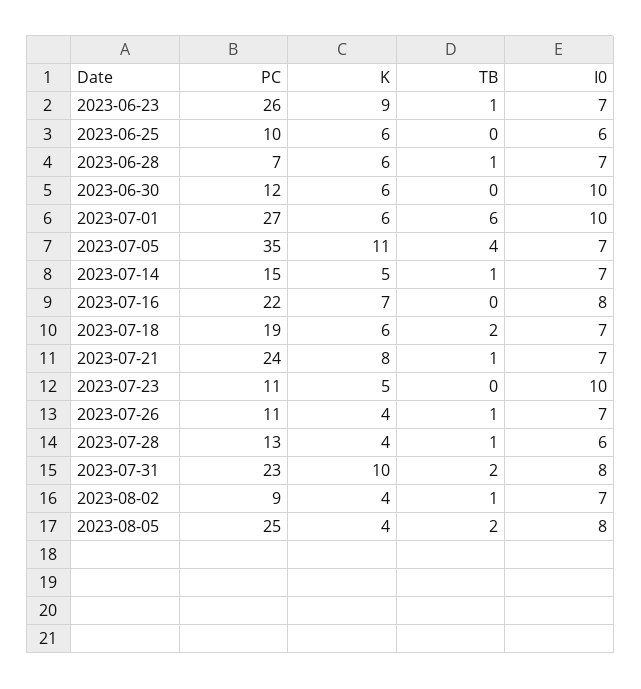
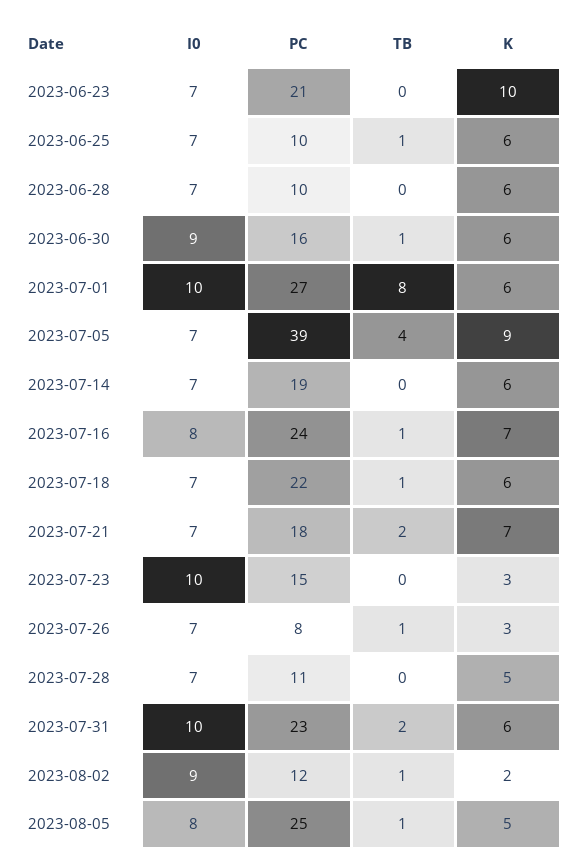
PC, 2023-06-23: 26 -> 21
K, 2023-06-23: 9 -> 10
TB, 2023-06-23: 1 -> 0
TB, 2023-06-25: 0 -> 1
I0, 2023-06-25: 6 -> 7
PC, 2023-06-28: 7 -> 10
TB, 2023-06-28: 1 -> 0
PC, 2023-06-30: 12 -> 16
TB, 2023-06-30: 0 -> 1
I0, 2023-06-30: 10 -> 9
TB, 2023-07-01: 6 -> 8
PC, 2023-07-05: 35 -> 39
K, 2023-07-05: 11 -> 9
PC, 2023-07-14: 15 -> 19
K, 2023-07-14: 5 -> 6
TB, 2023-07-14: 1 -> 0
PC, 2023-07-16: 22 -> 24
TB, 2023-07-16: 0 -> 1
PC, 2023-07-18: 19 -> 22
TB, 2023-07-18: 2 -> 1
PC, 2023-07-21: 24 -> 18
K, 2023-07-21: 8 -> 7
TB, 2023-07-21: 1 -> 2
PC, 2023-07-23: 11 -> 15
K, 2023-07-23: 5 -> 3
PC, 2023-07-26: 11 -> 8
K, 2023-07-26: 4 -> 3
PC, 2023-07-28: 13 -> 11
K, 2023-07-28: 4 -> 5
TB, 2023-07-28: 1 -> 0
I0, 2023-07-28: 6 -> 7
K, 2023-07-31: 10 -> 6
I0, 2023-07-31: 8 -> 10
PC, 2023-08-02: 9 -> 12
K, 2023-08-02: 4 -> 2
I0, 2023-08-02: 7 -> 9
K, 2023-08-05: 4 -> 5
TB, 2023-08-05: 2 -> 1

